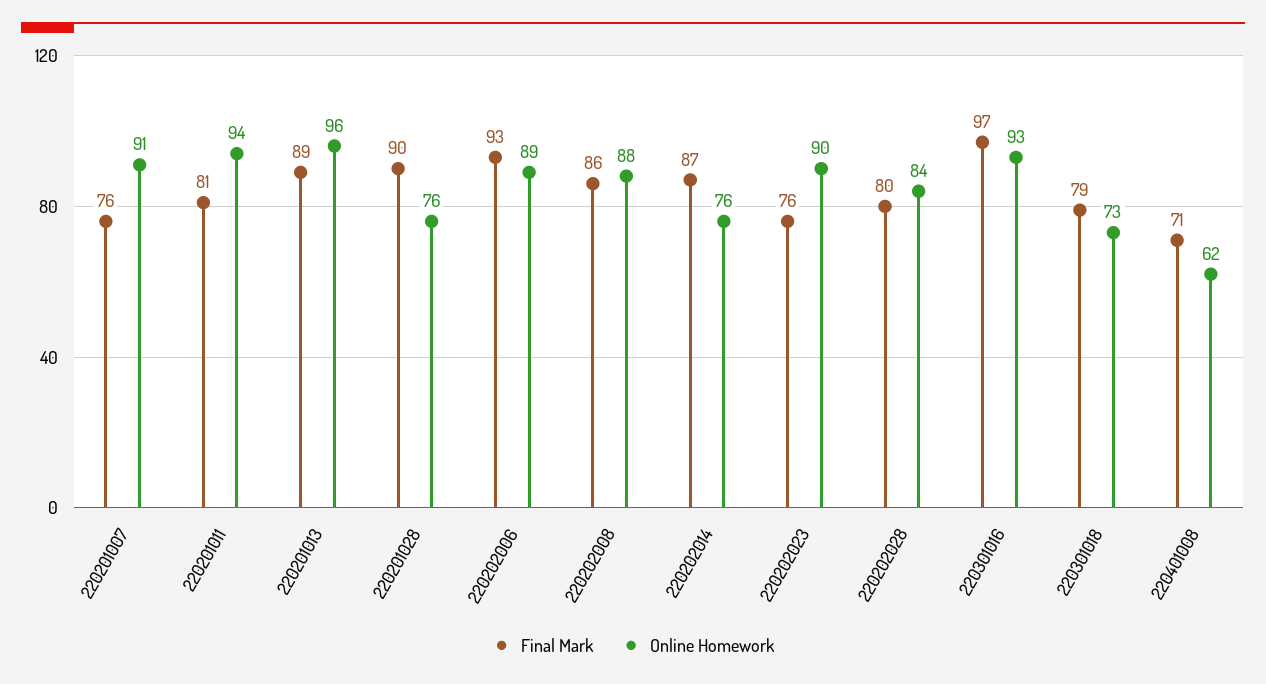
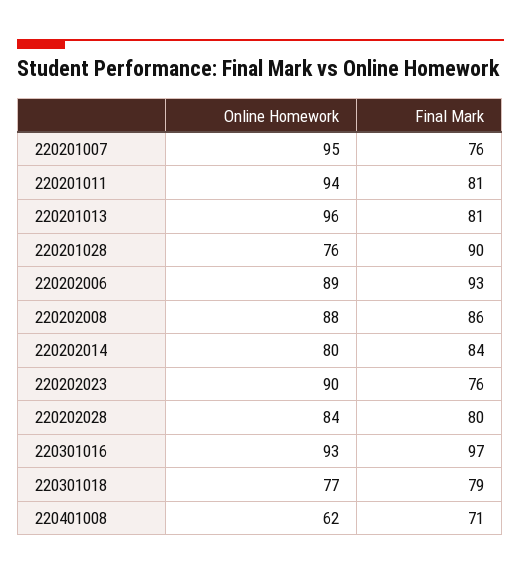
Online Homework, 220201007: 91 -> 95
Final Mark, 220201013: 89 -> 81
Final Mark, 220202014: 87 -> 84
Online Homework, 220202014: 76 -> 80
Online Homework, 220301018: 73 -> 77

